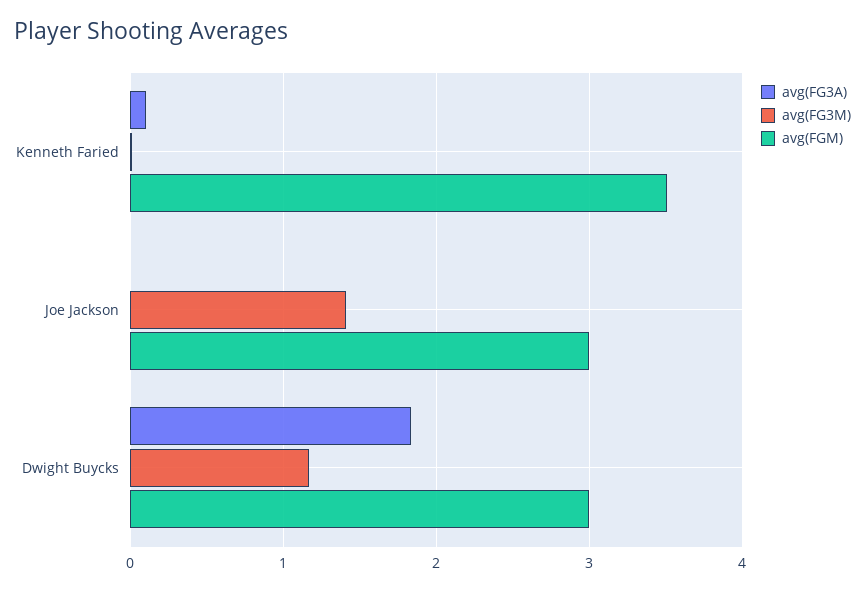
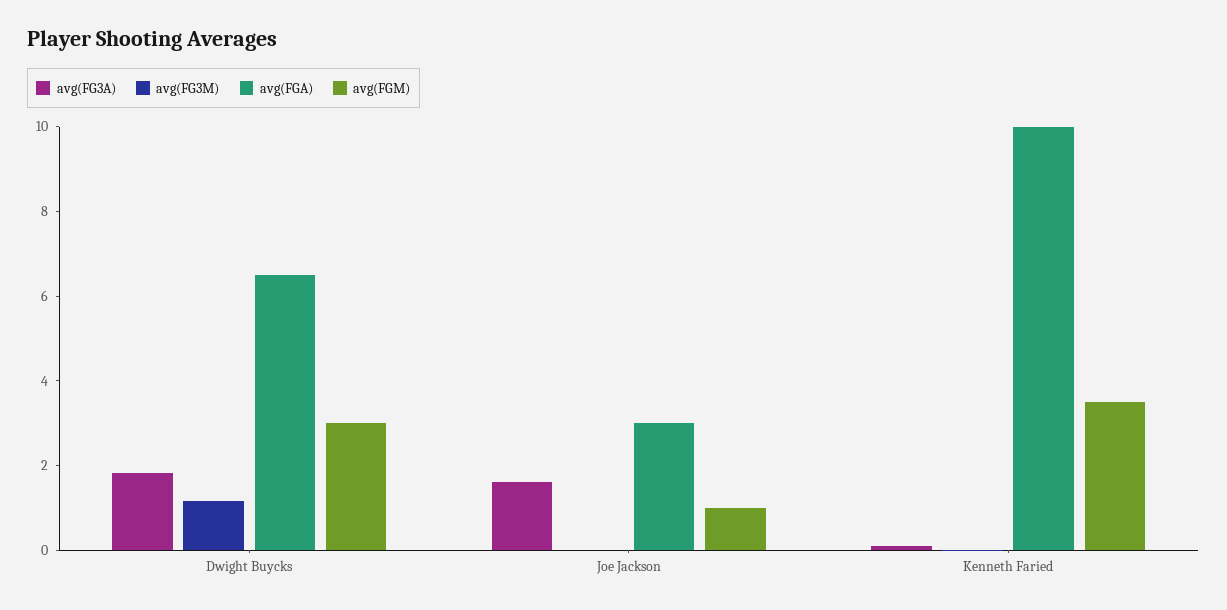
avg(FG3A), Joe Jackson: 0 -> 1.5
avg(FG3M), Joe Jackson: 1.4 -> 0
avg(FGM), Joe Jackson: 3 -> 1
avg(FGA), Dwight Buycks: none -> 6.5
avg(FGA), Joe Jackson: none -> 3
avg(FGA), Kenneth Faried: none -> 10

